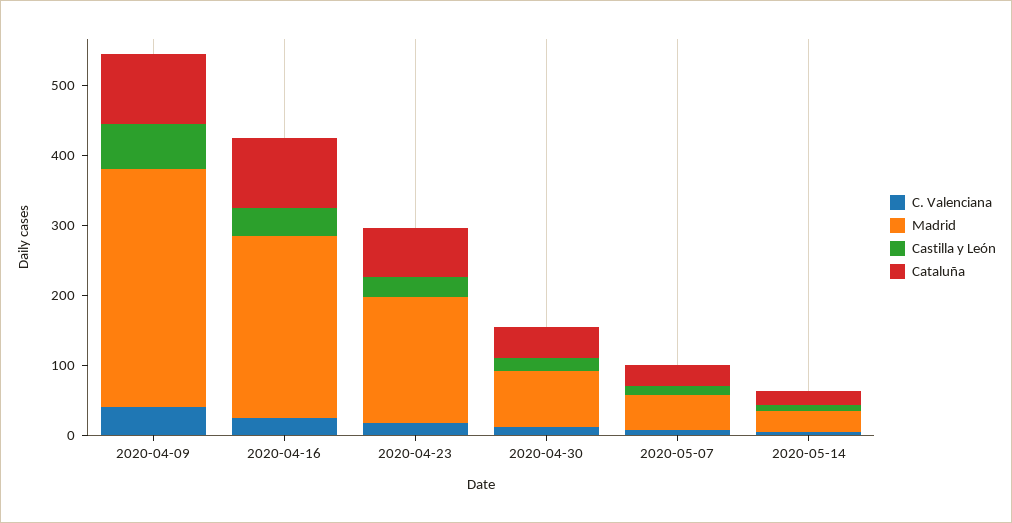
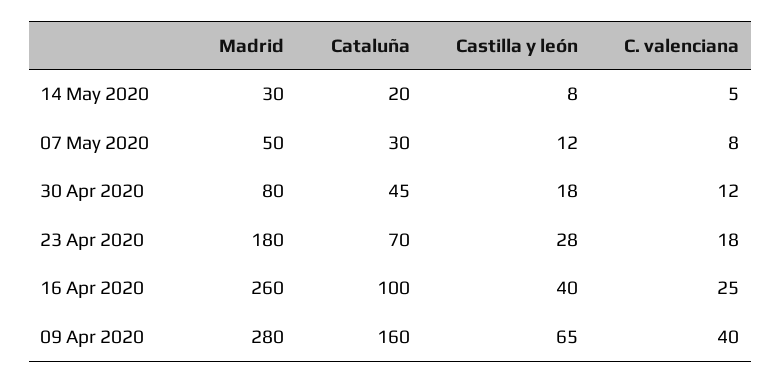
Madrid, 2020-04-09: 340 -> 280
Cataluña, 2020-04-09: 100 -> 160

